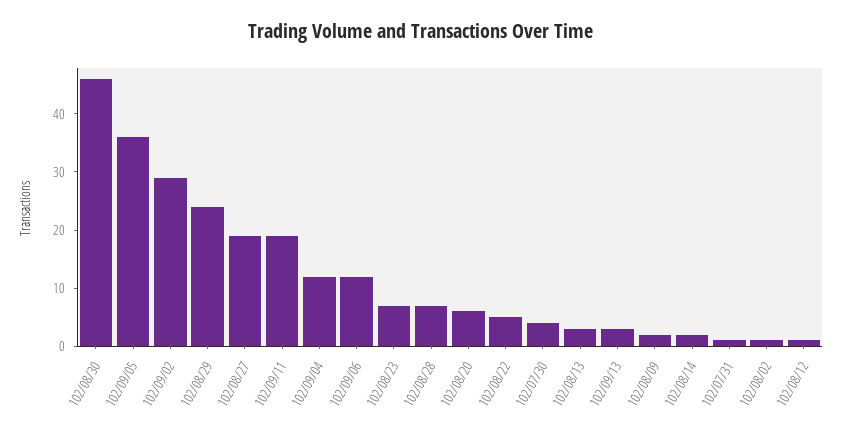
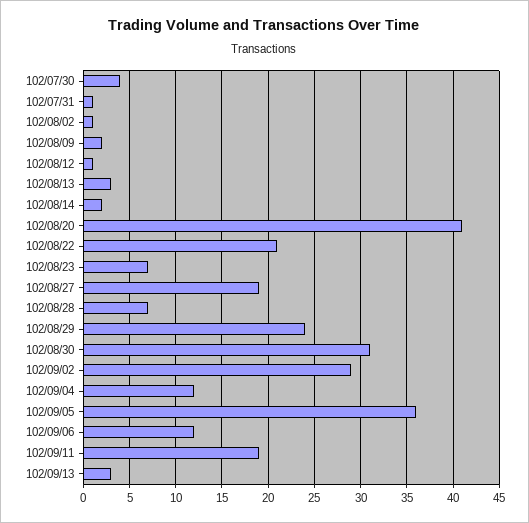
102/08/30: 45 -> 31
102/08/20: 5 -> 41
102/08/22: 5 -> 21

